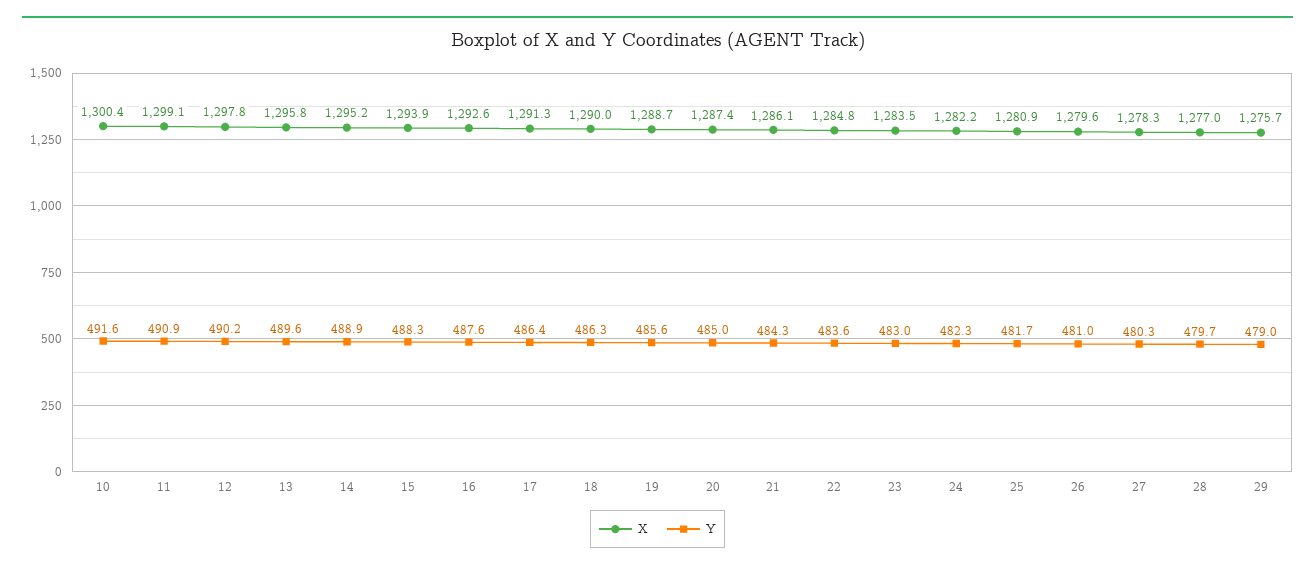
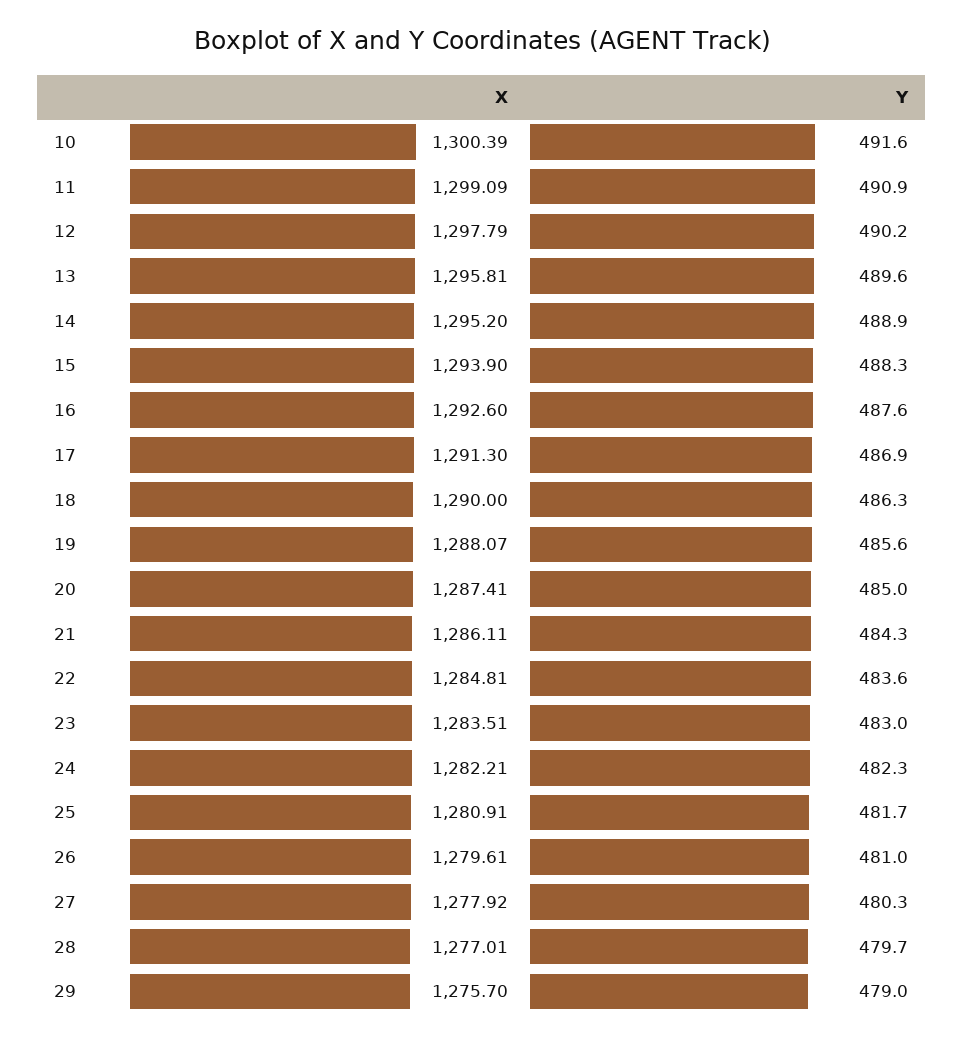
Y, 17: 486.4 -> 486.9
X, 19: 1288.7 -> 1288.07
X, 27: 1278.3 -> 1277.92

